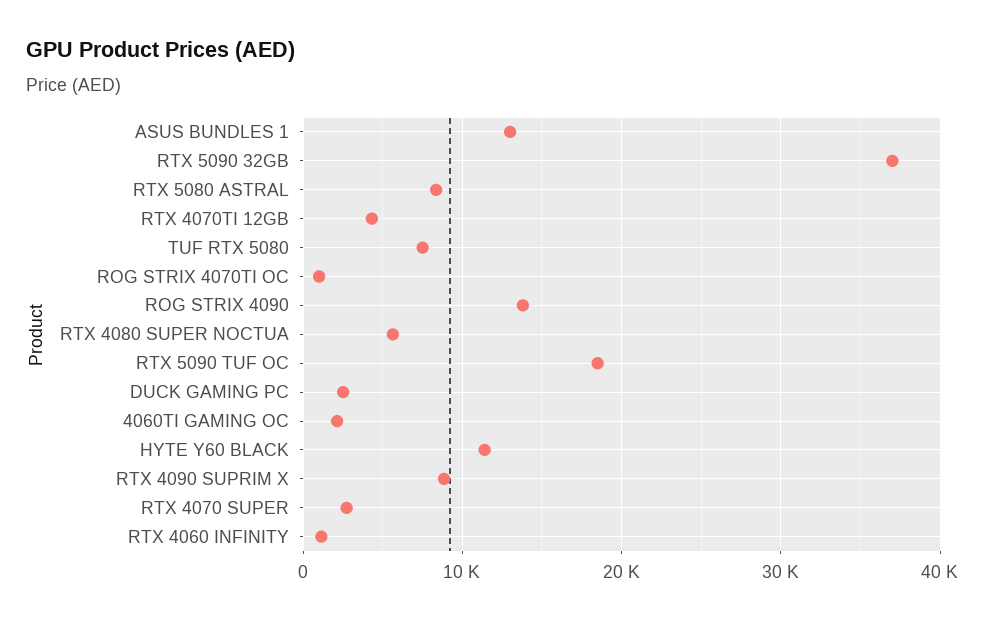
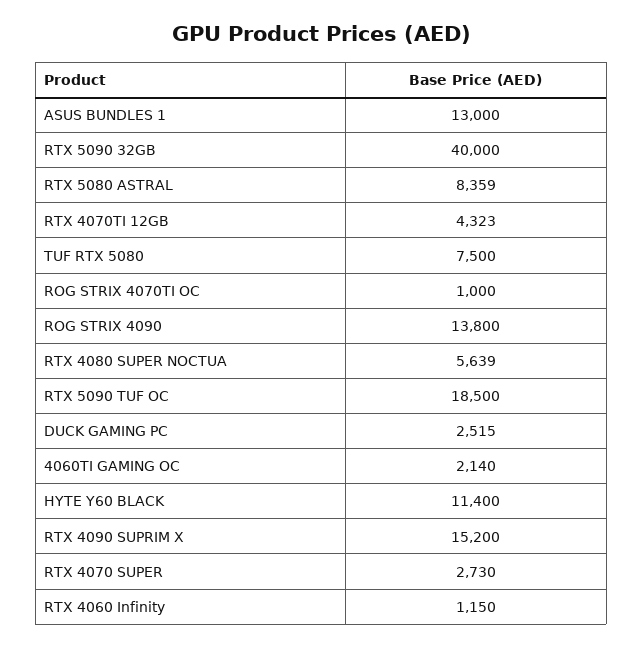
RTX 5090 32GB: 37000 -> 40000
RTX 4090 SUPRIM X: 9000 -> 15200

